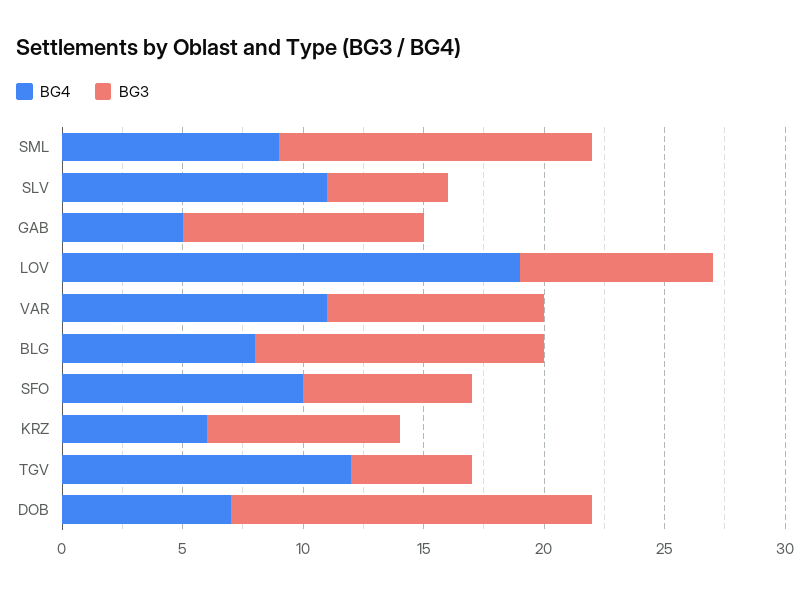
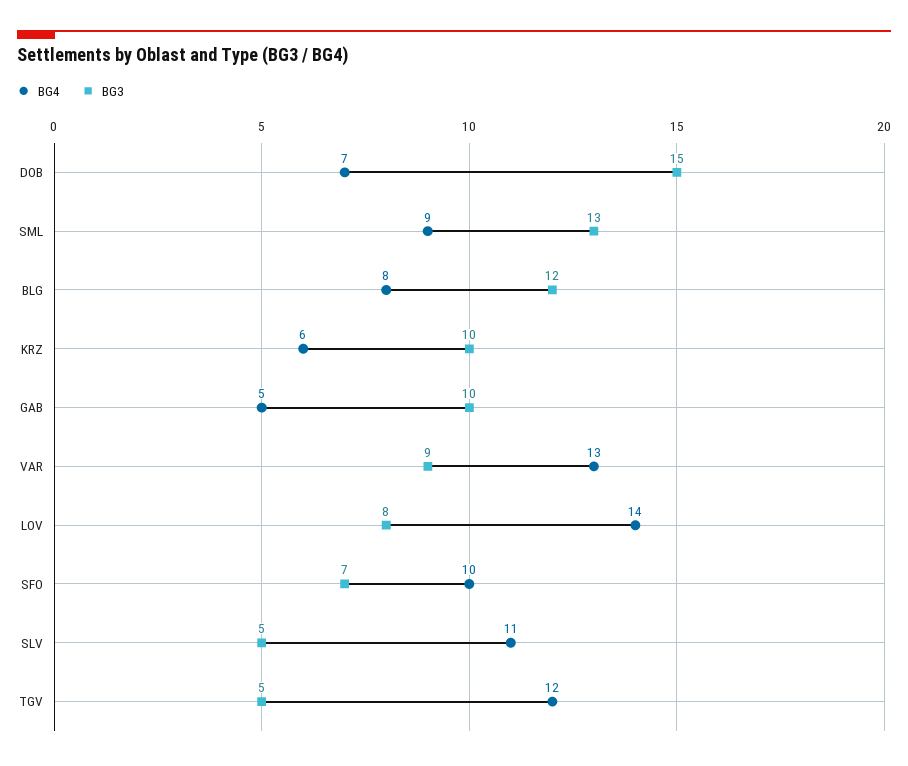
BG4, LOV: 19 -> 14
BG4, VAR: 11 -> 13
BG3, KRZ: 8 -> 10

